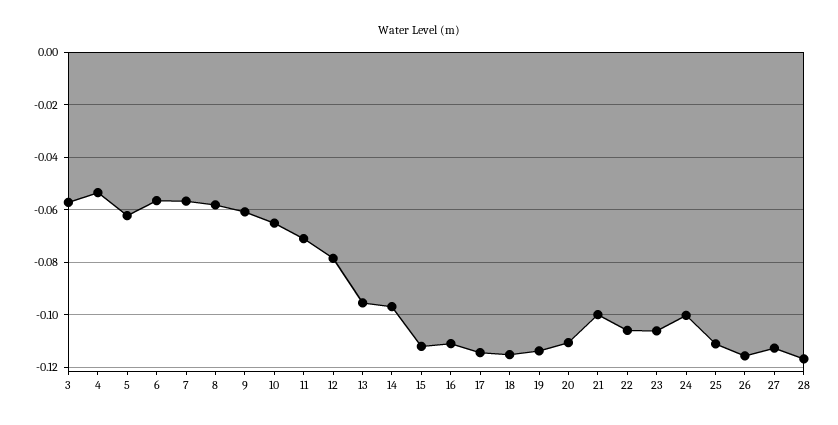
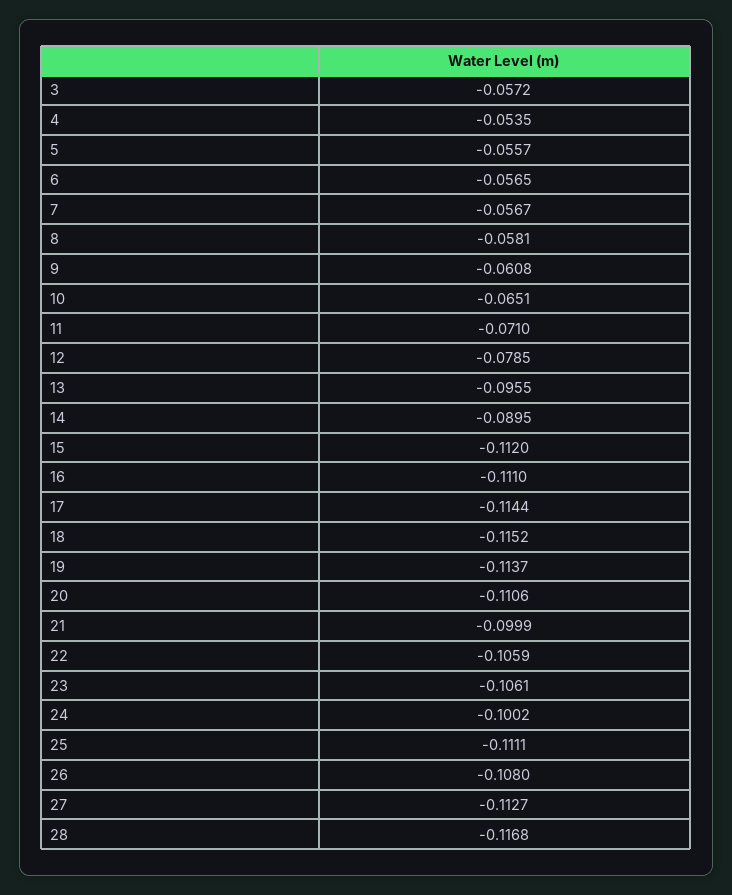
5: -0.0625 -> -0.0557
14: -0.0975 -> -0.0895
26: -0.115 -> -0.108

